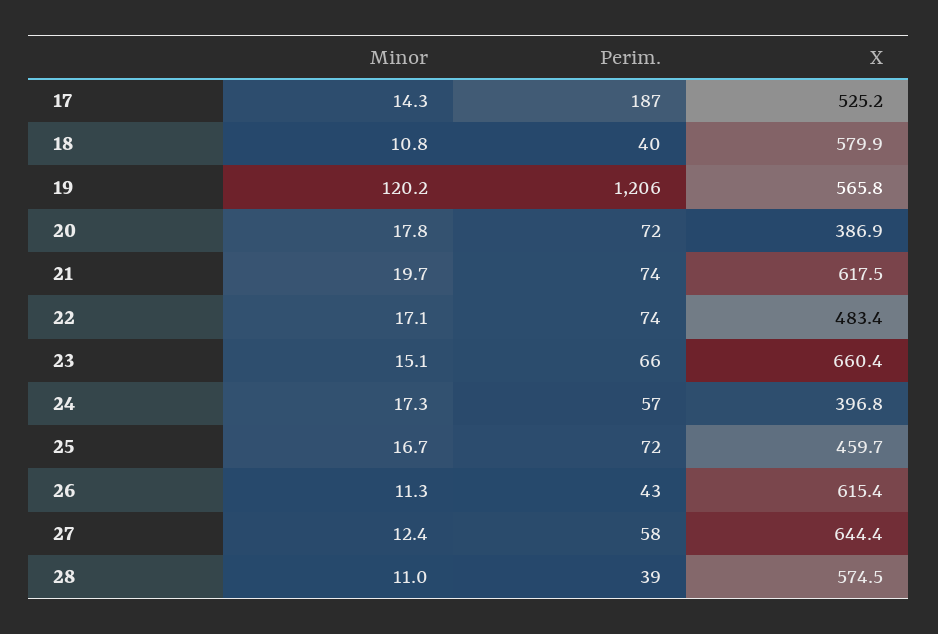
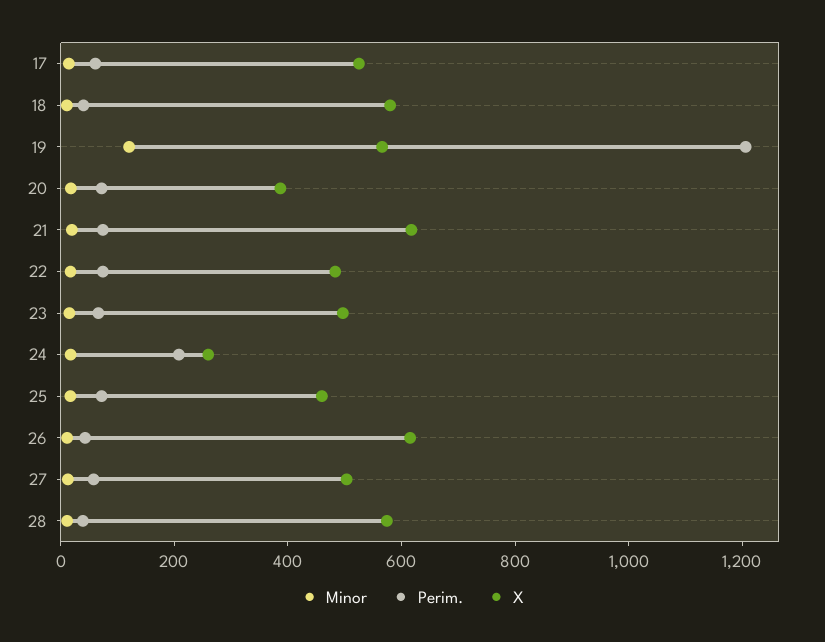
Perim., 17: 187 -> 50
X, 23: 660.4 -> 500
Perim., 24: 57 -> 200
X, 24: 396.8 -> 250
X, 27: 644.4 -> 500

